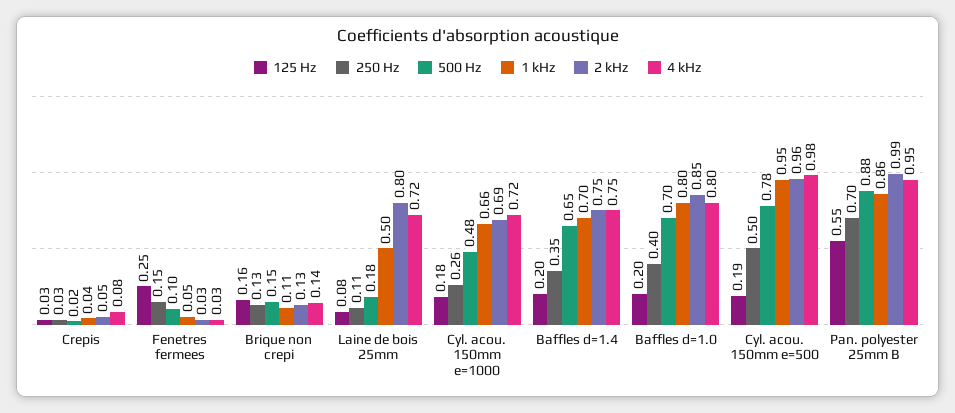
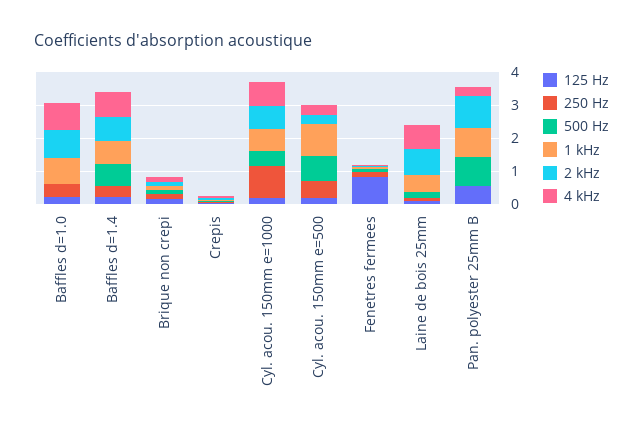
125 Hz, Fenetres fermees: 0.25 -> 0.75
250 Hz, Cyl. acou. 150mm e=1000: 0.26 -> 1
500 Hz, Baffles d=1.0: 0.7 -> 0
2 kHz, Cyl. acou. 150mm e=500: 0.96 -> 0.25
4 kHz, Cyl. acou. 150mm e=500: 0.98 -> 0.25
250 Hz, Pan. polyester 25mm B: 0.7 -> 0
4 kHz, Pan. polyester 25mm B: 0.95 -> 0.25

